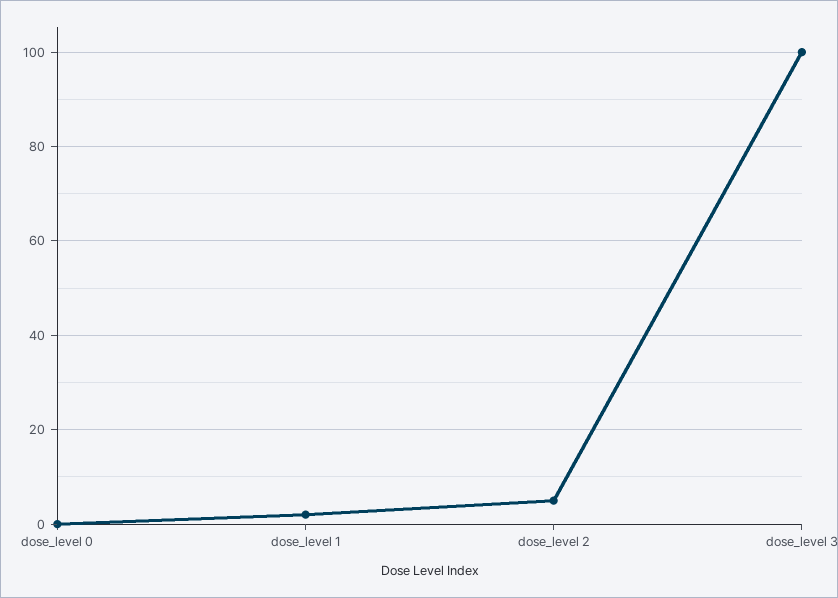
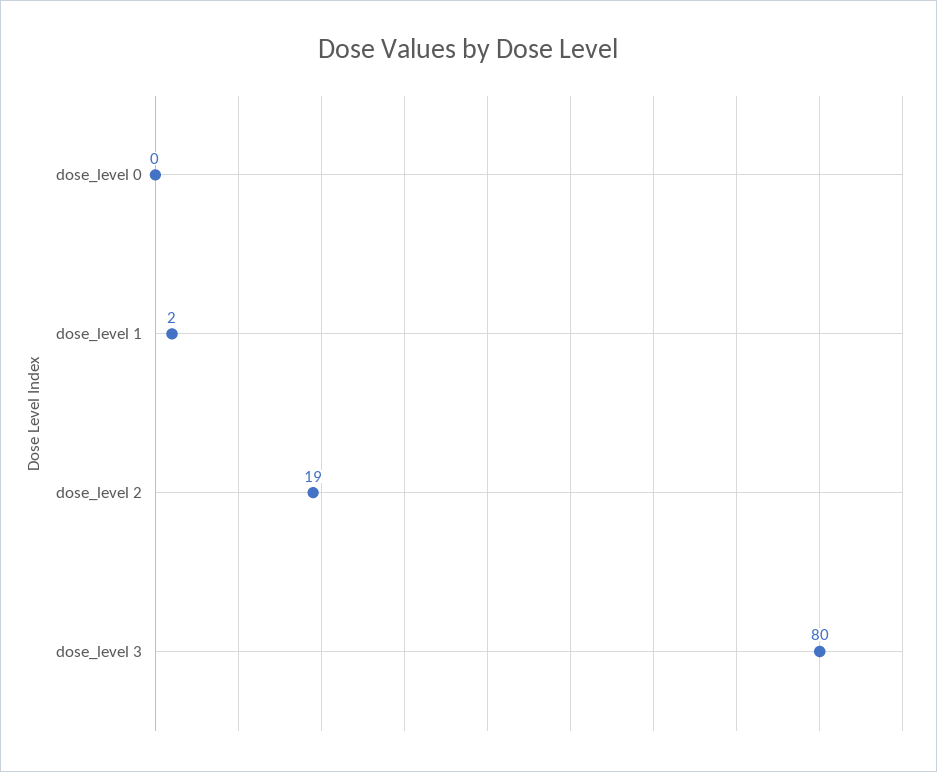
dose_level 2: 5 -> 19
dose_level 3: 100 -> 80

